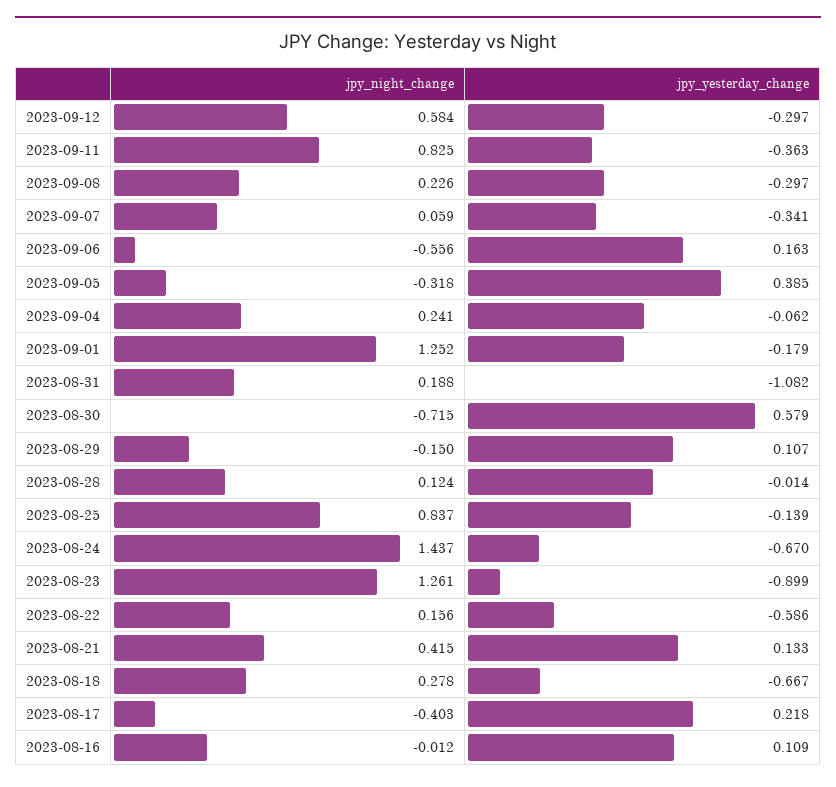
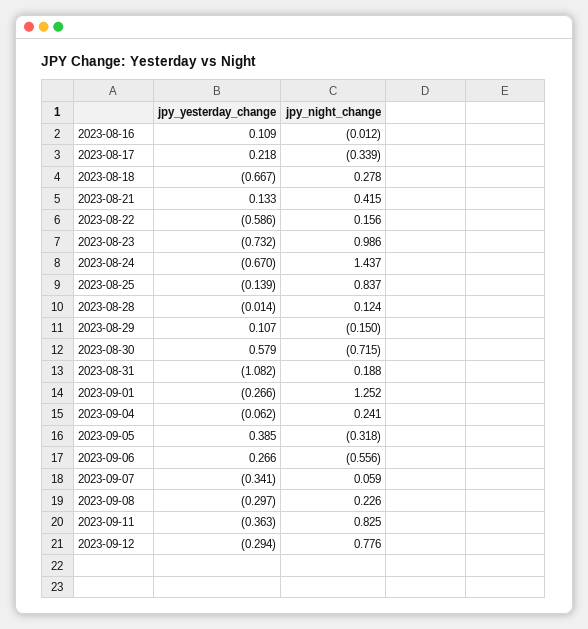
jpy_night_change, 2023-09-12: 0.584 -> 0.776
jpy_yesterday_change, 2023-09-12: -0.297 -> -0.294
jpy_yesterday_change, 2023-09-06: 0.163 -> 0.266
jpy_yesterday_change, 2023-09-01: -0.179 -> -0.266
jpy_night_change, 2023-08-23: 1.261 -> 0.986
jpy_yesterday_change, 2023-08-23: -0.899 -> -0.732
jpy_night_change, 2023-08-17: -0.403 -> -0.339

